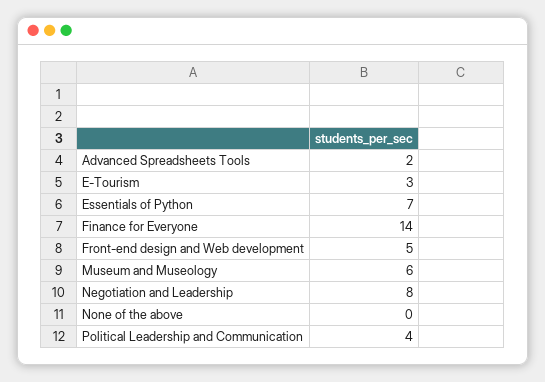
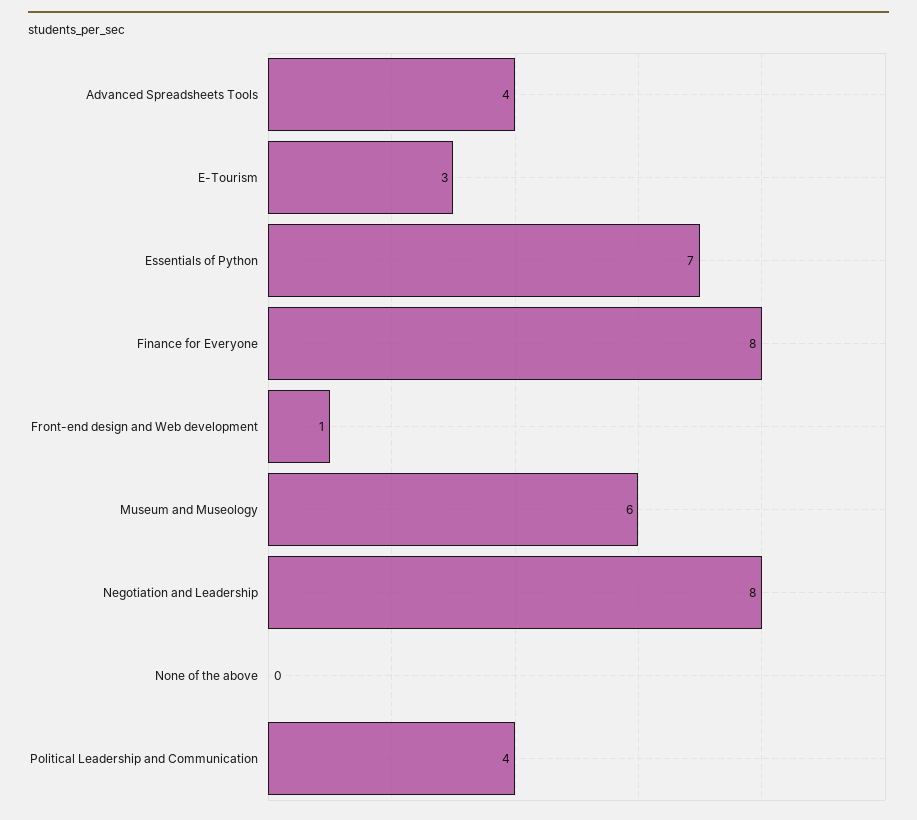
Advanced Spreadsheets Tools: 2 -> 4
Finance for Everyone: 14 -> 8
Front-end design and Web development: 5 -> 1

